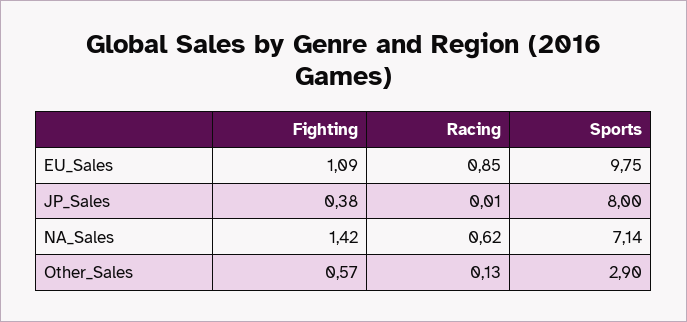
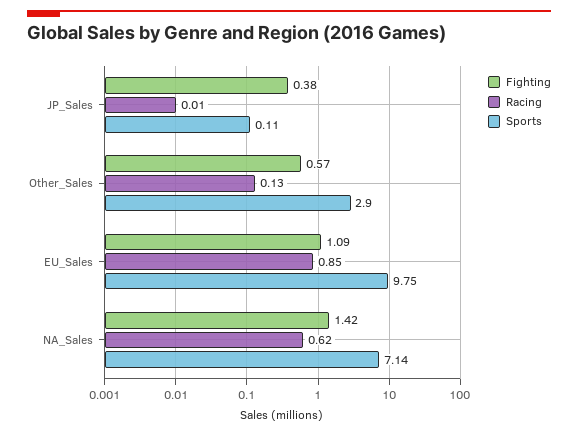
Sports, JP_Sales: 8 -> 0.11

